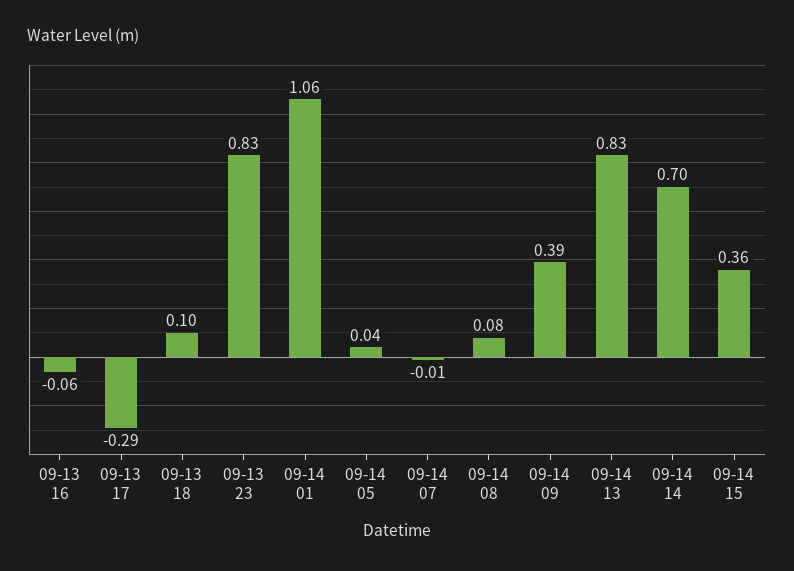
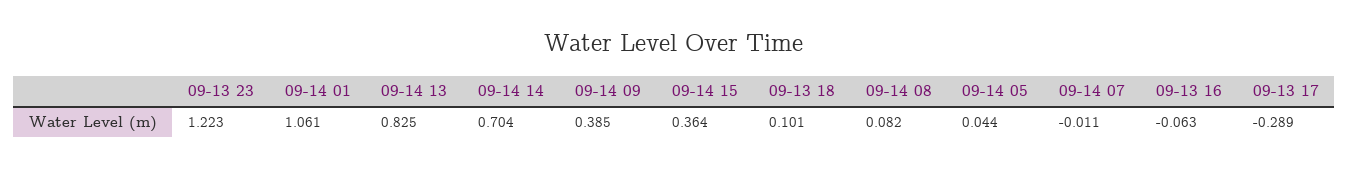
09-13 23: 0.83 -> 1.223

